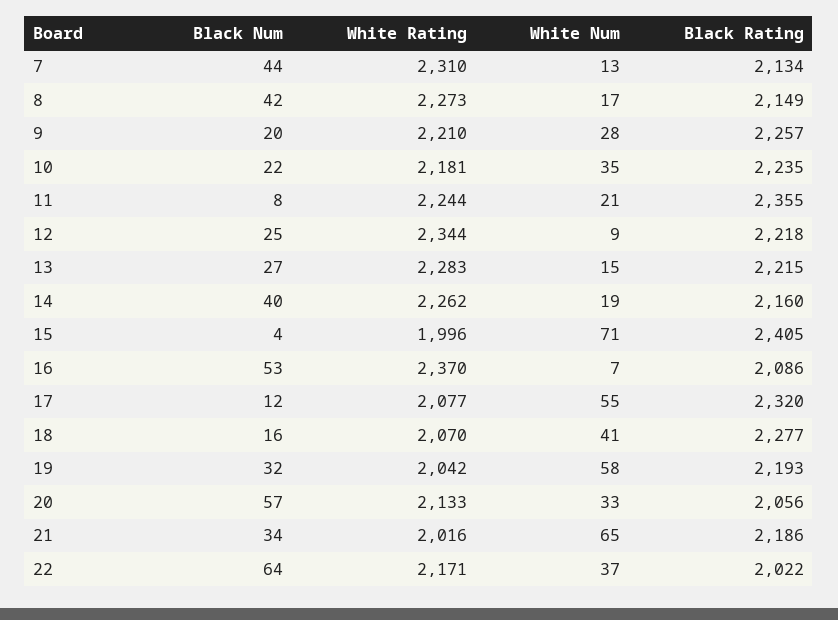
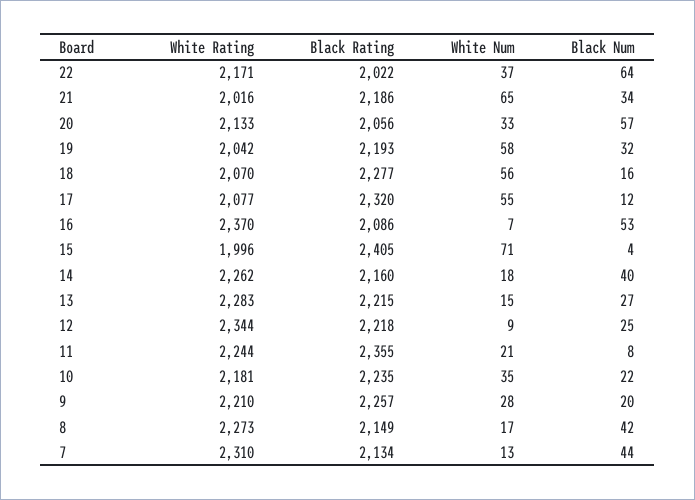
White Num, 14: 19 -> 18
White Num, 18: 41 -> 56

